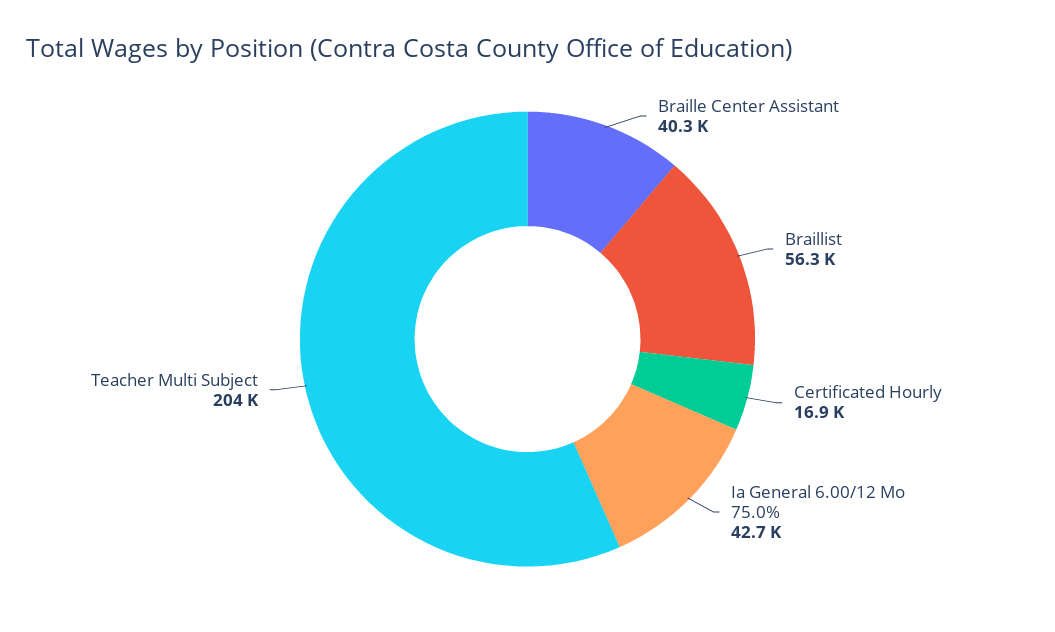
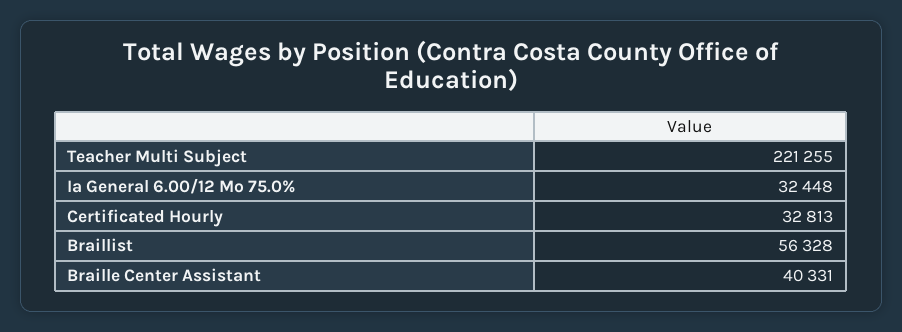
Certificated Hourly: 16900 -> 32813
Ia General 6.00/12 Mo 75.0%: 42700 -> 32448
Teacher Multi Subject: 204000 -> 221255

